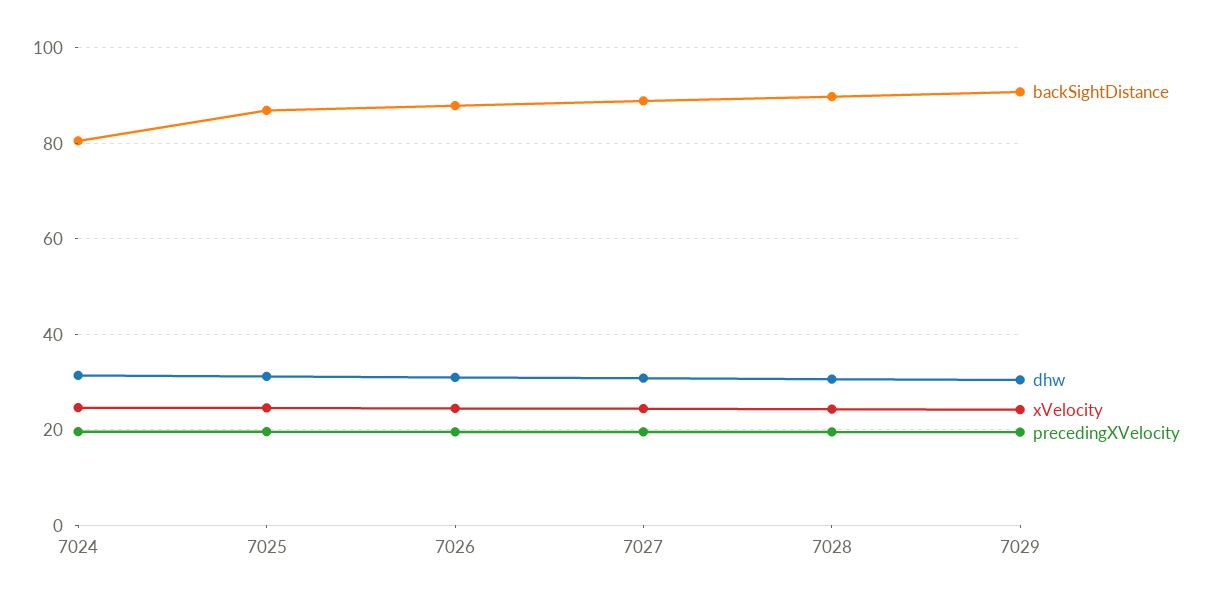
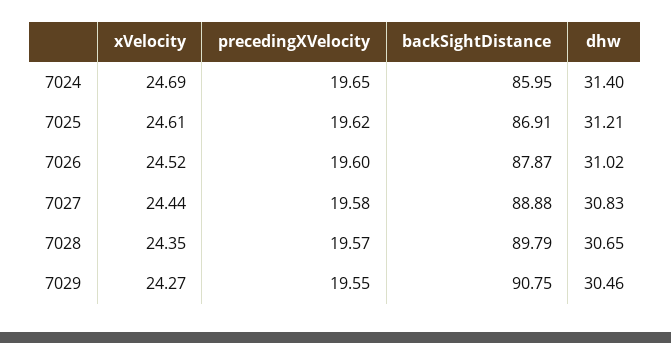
backSightDistance, 7024: 80 -> 85.95

